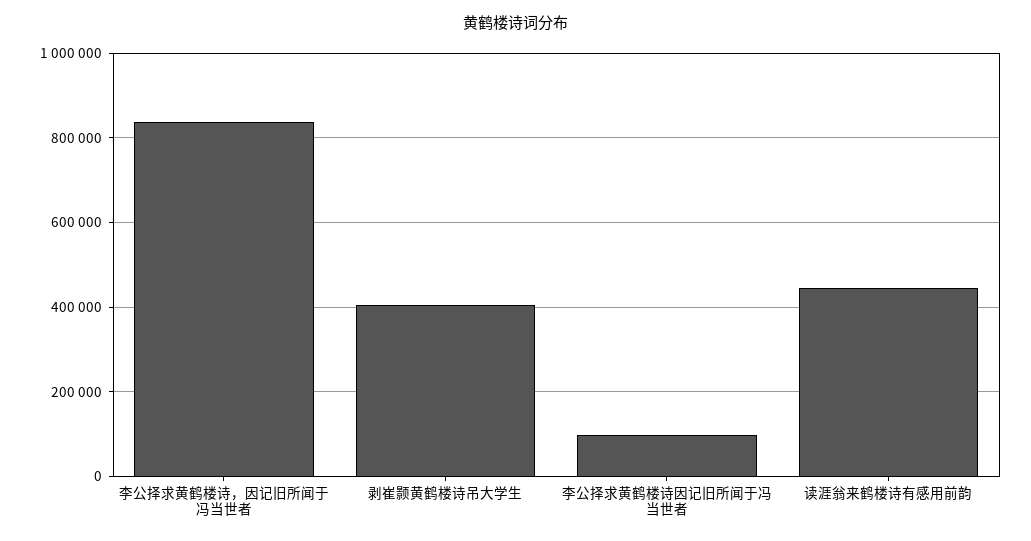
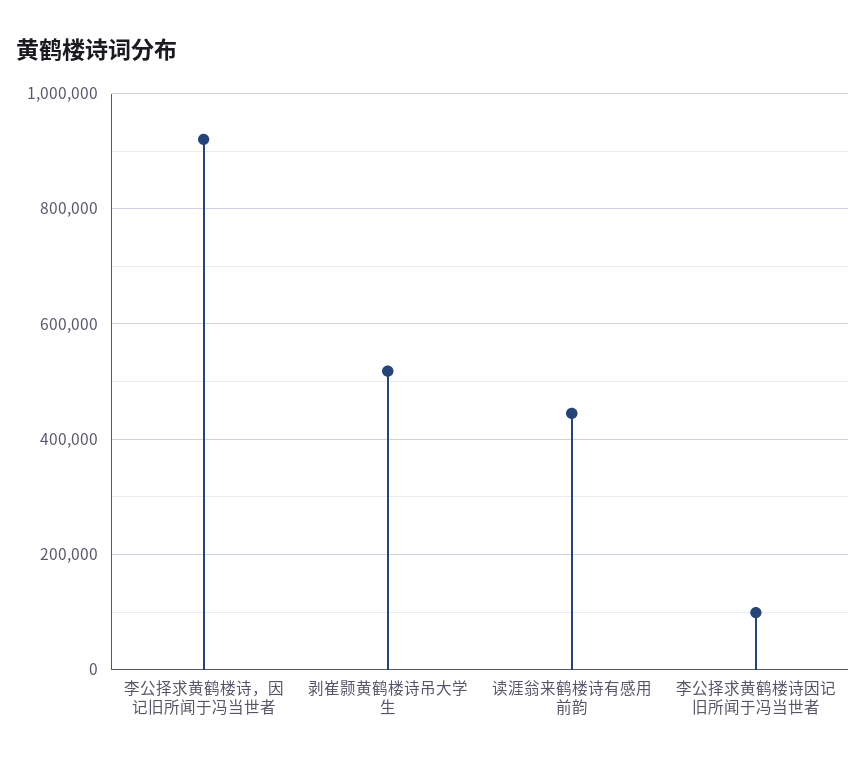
李公择求黄鹤楼诗，因记旧所闻于冯当世者: 840000 -> 920000
剥崔颢黄鹤楼诗吊大学生: 400000 -> 520000

